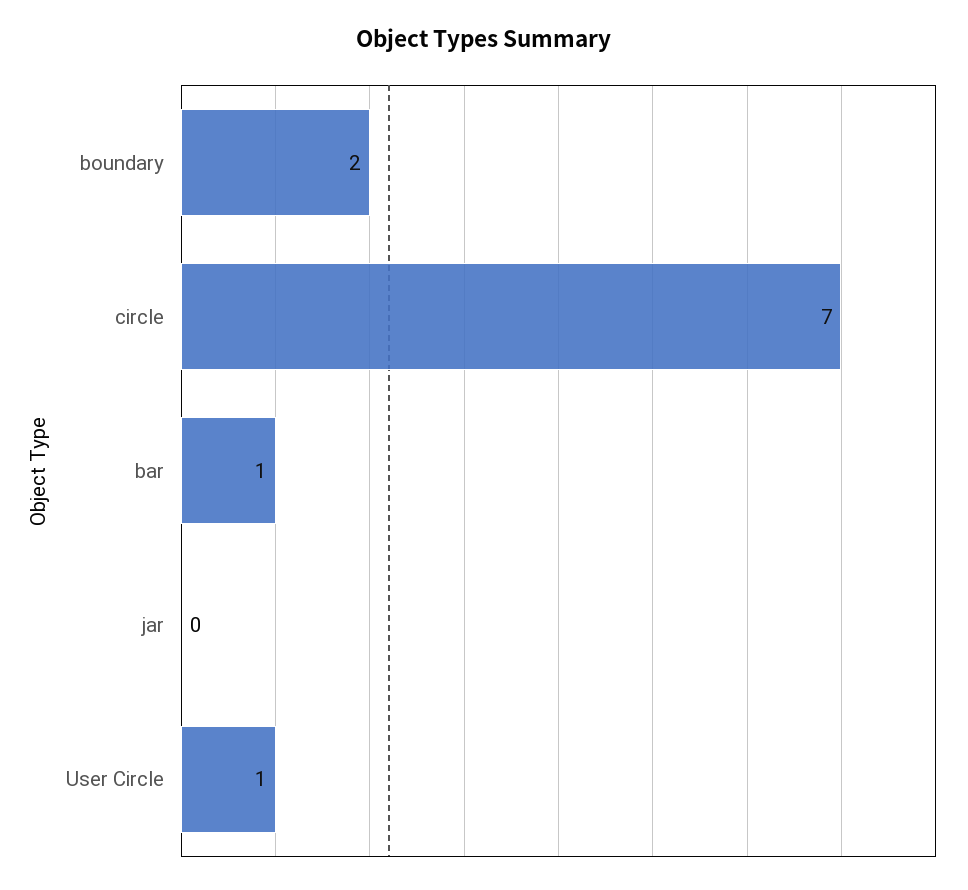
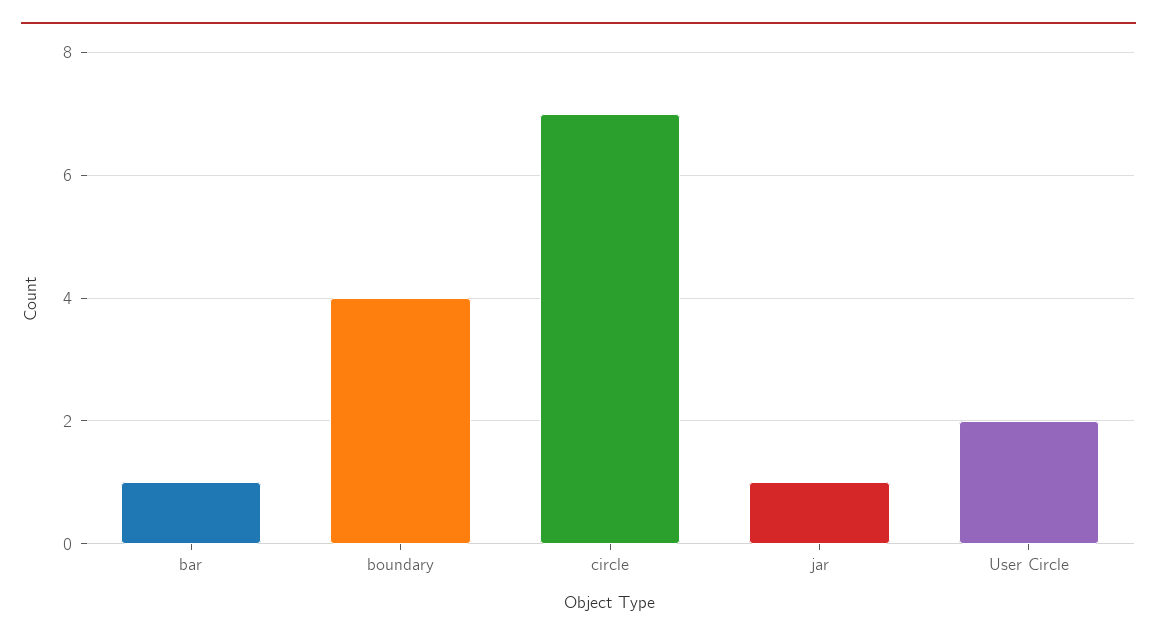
boundary: 2 -> 4
jar: 0 -> 1
User Circle: 1 -> 2

